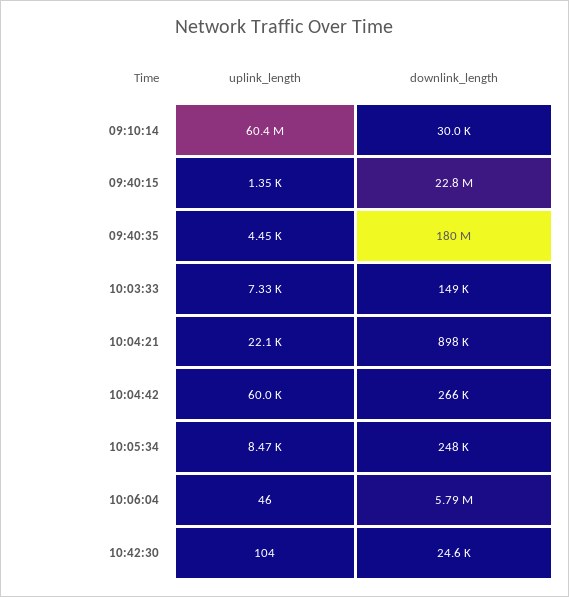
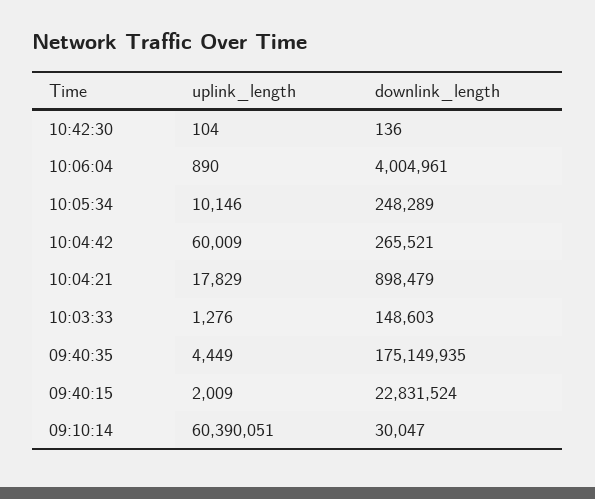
uplink_length, 09:40:15: 1350 -> 2009
downlink_length, 09:40:35: 180000000 -> 175149935
uplink_length, 10:03:33: 7330 -> 1276
uplink_length, 10:04:21: 22100 -> 17829
uplink_length, 10:05:34: 8470 -> 10146
uplink_length, 10:06:04: 46 -> 890
downlink_length, 10:06:04: 5790000 -> 4004961
downlink_length, 10:42:30: 24600 -> 136

